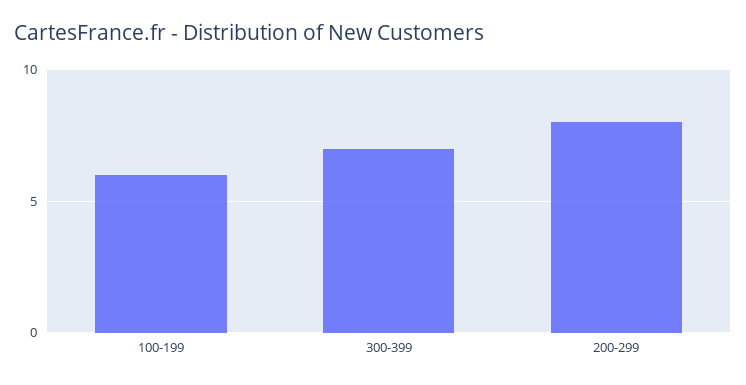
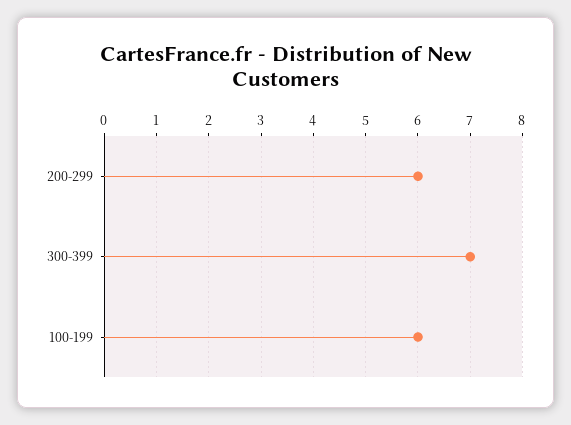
200-299: 8 -> 6

